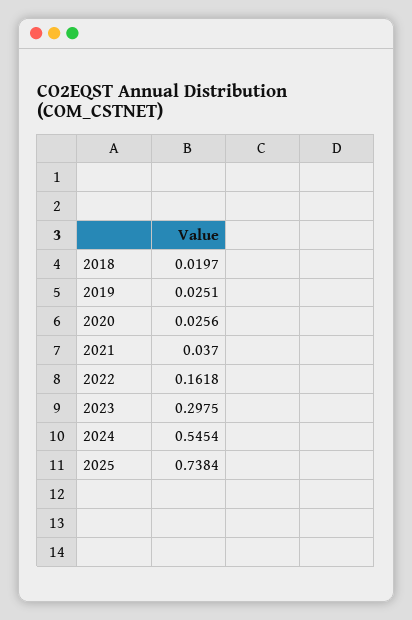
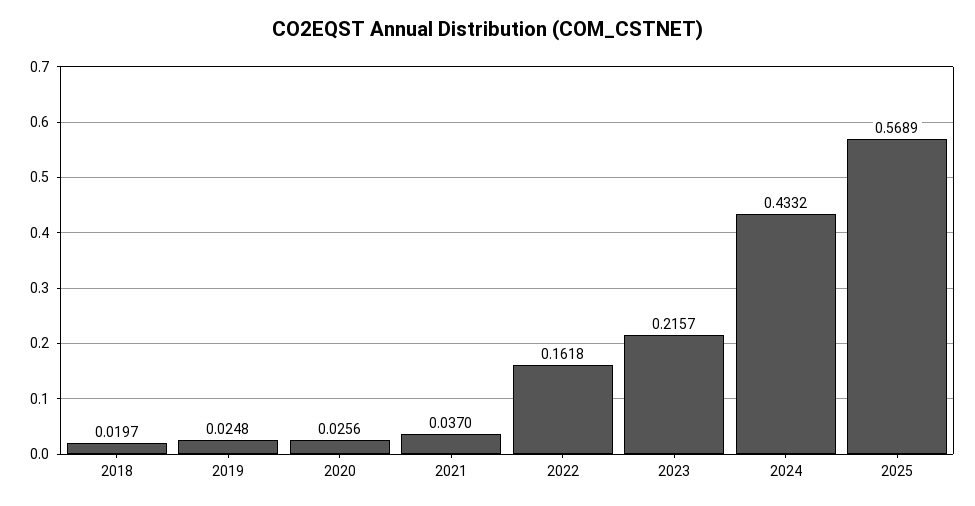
2019: 0.0251 -> 0.0248
2023: 0.2975 -> 0.2157
2024: 0.5454 -> 0.4332
2025: 0.7384 -> 0.5689

